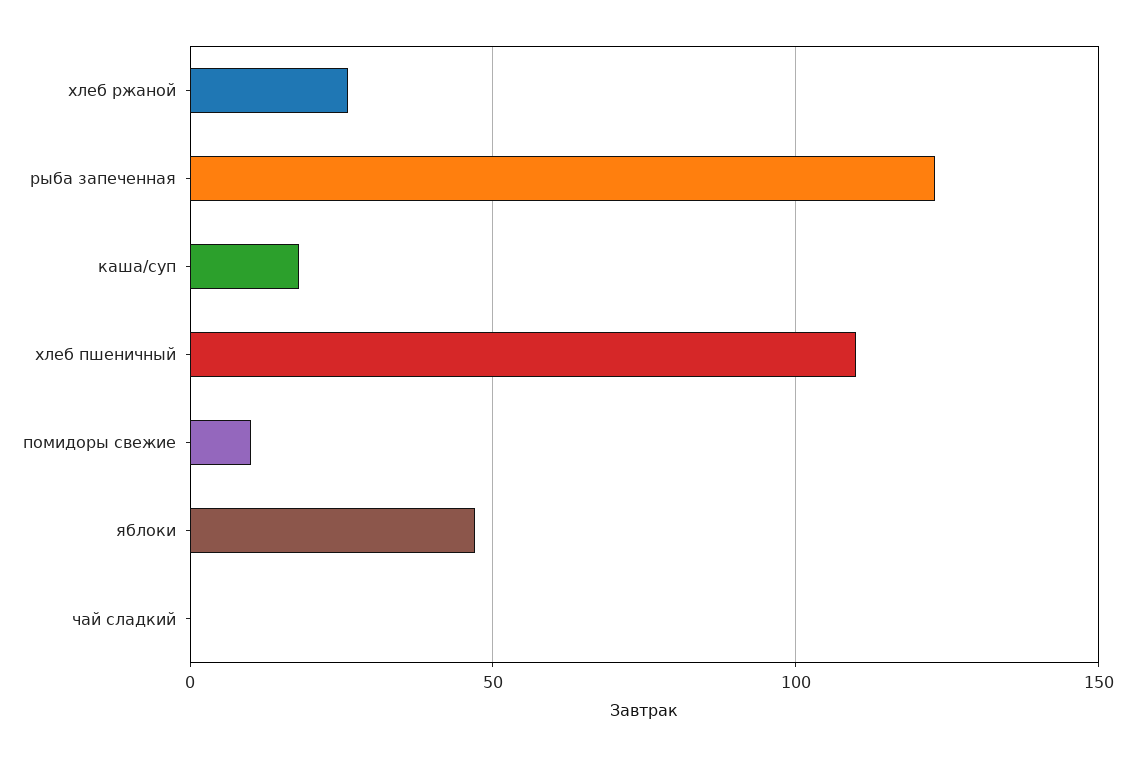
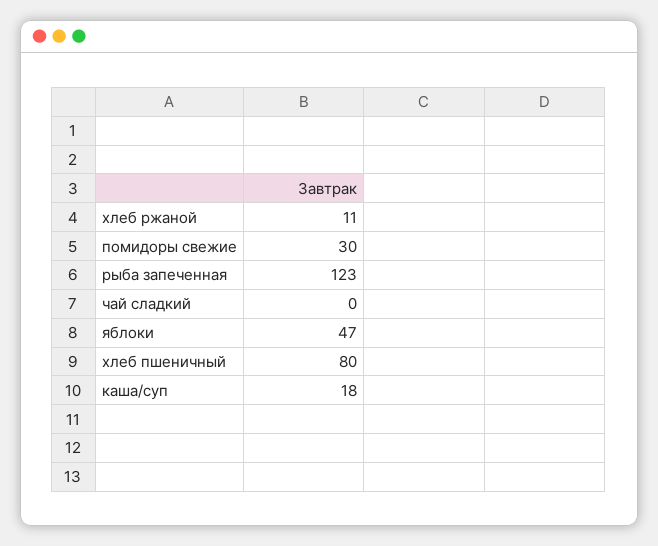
хлеб ржаной: 25 -> 11
хлеб пшеничный: 110 -> 80
помидоры свежие: 10 -> 30

